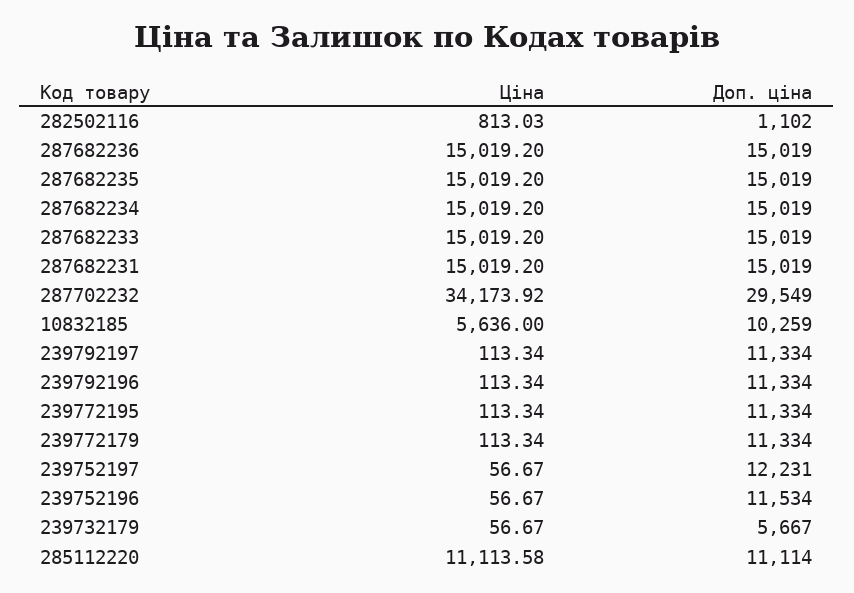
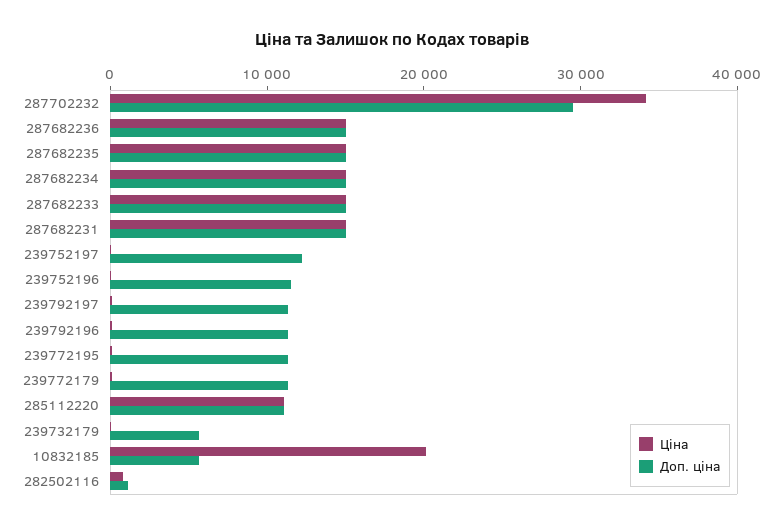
Ціна, 10832185: 5636 -> 20000
Доп. ціна, 10832185: 10259 -> 6000

